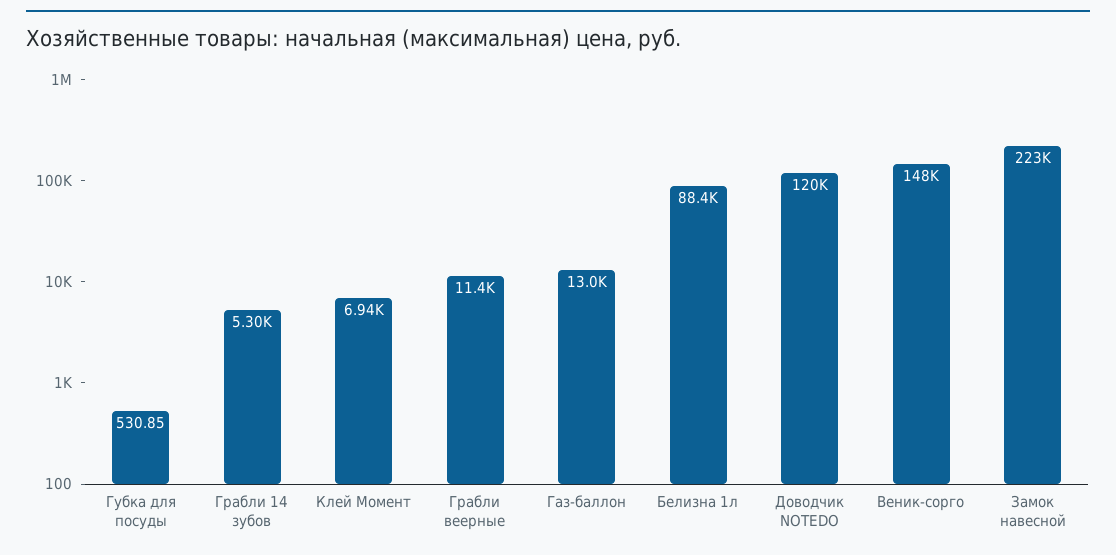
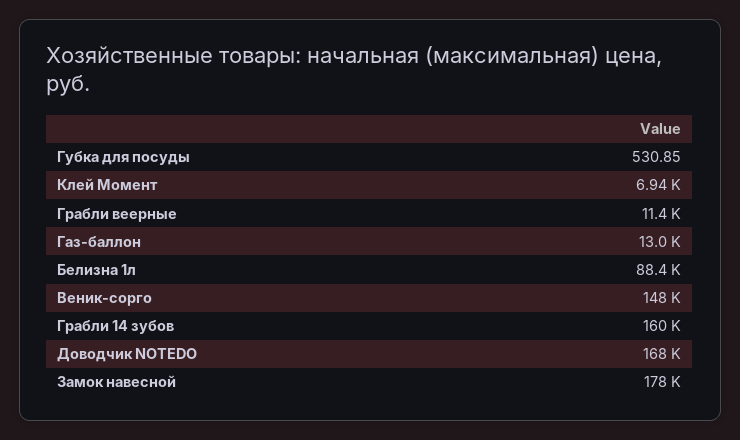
Грабли 14 зубов: 5300 -> 160000
Доводчик NOTEDO: 120000 -> 168000
Замок навесной: 223000 -> 178000

